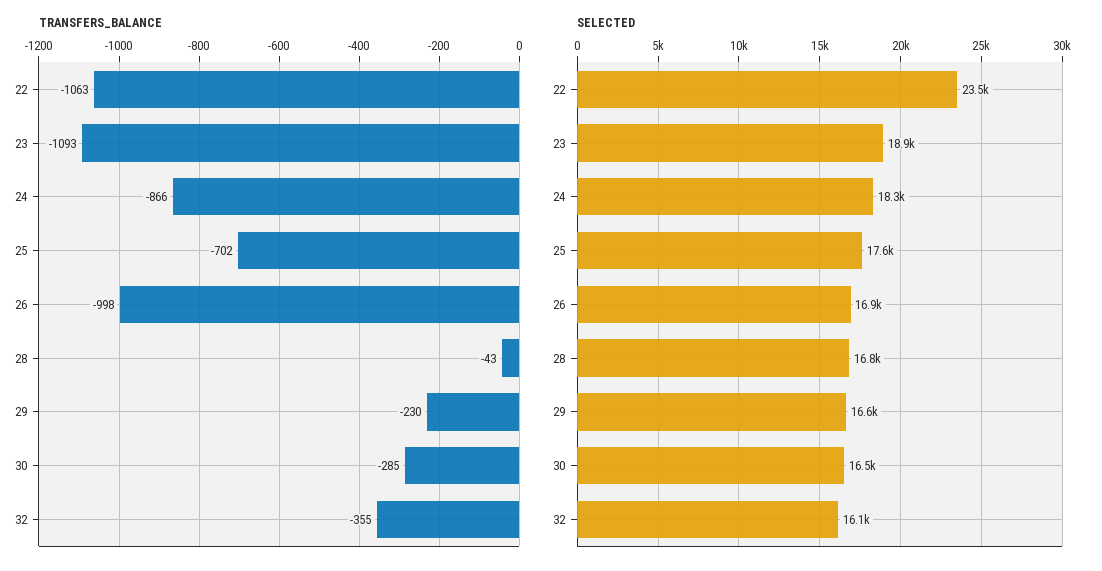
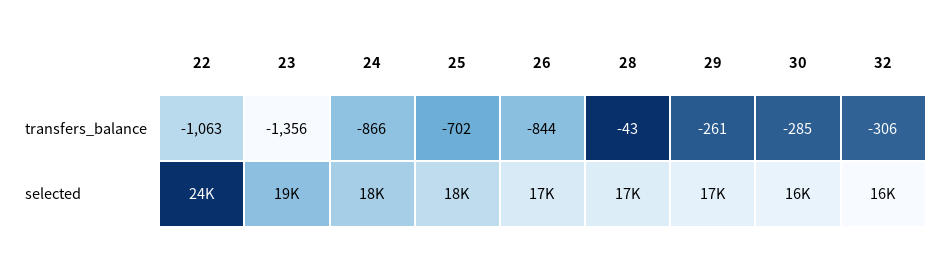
TRANSFERS_BALANCE, 23: -1093 -> -1356
TRANSFERS_BALANCE, 26: -998 -> -844
TRANSFERS_BALANCE, 29: -230 -> -261
TRANSFERS_BALANCE, 32: -355 -> -306

